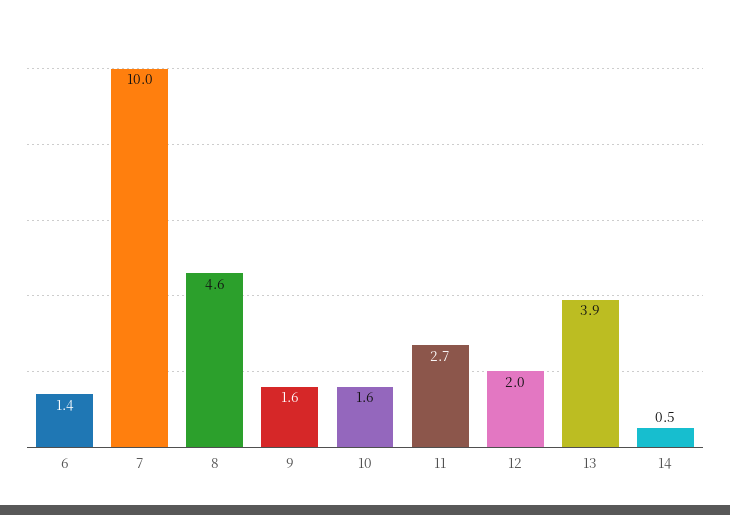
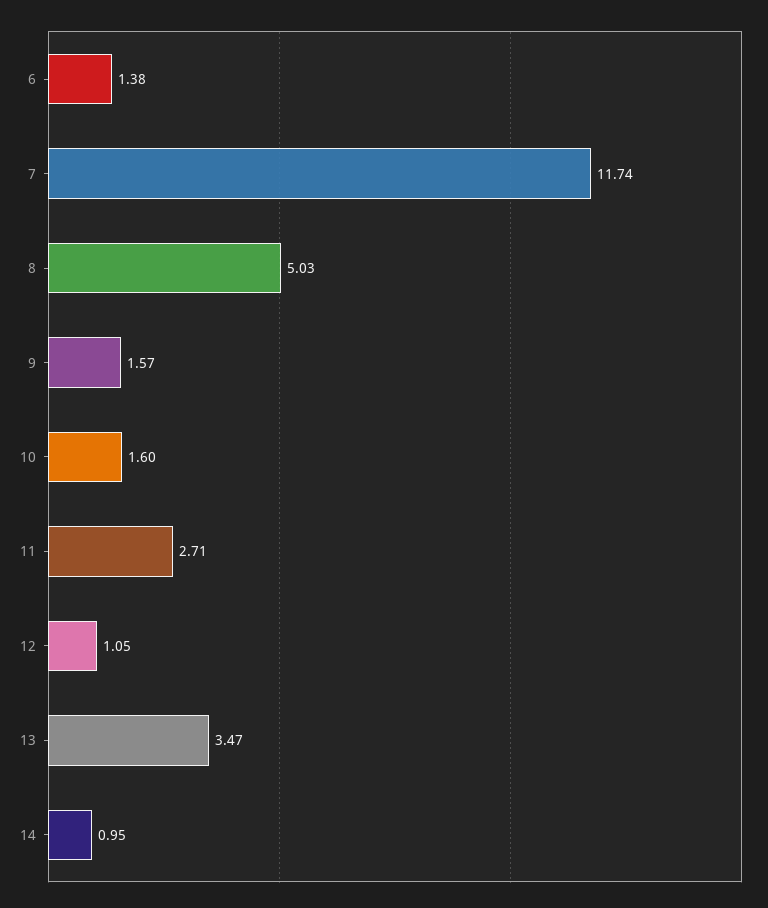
7: 10 -> 11.74
8: 4.6 -> 5.03
12: 2 -> 1.05
13: 3.9 -> 3.47
14: 0.5 -> 0.95

